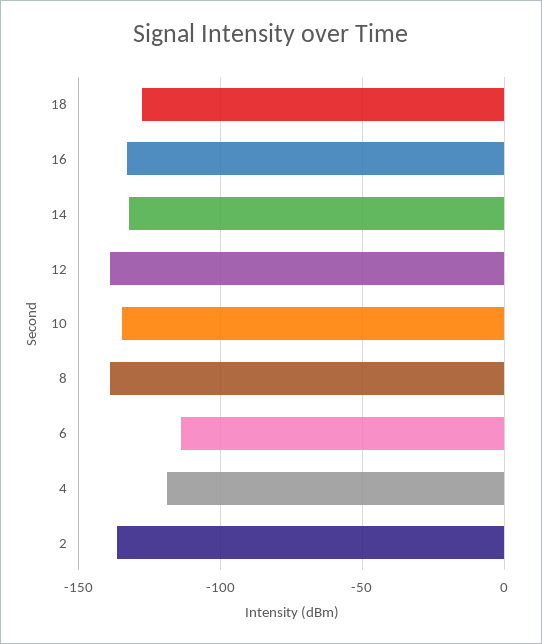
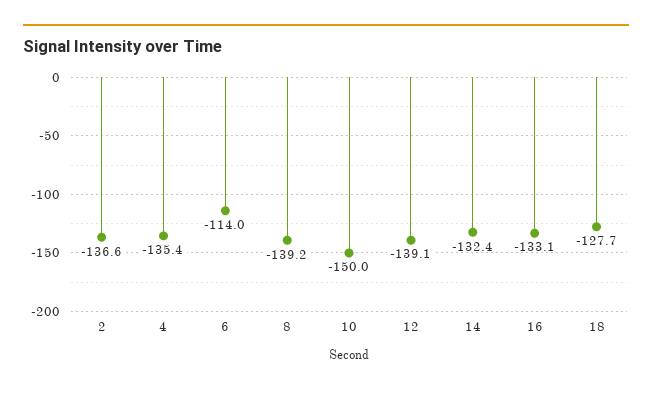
10: -135 -> -150
4: -120 -> -135.4

